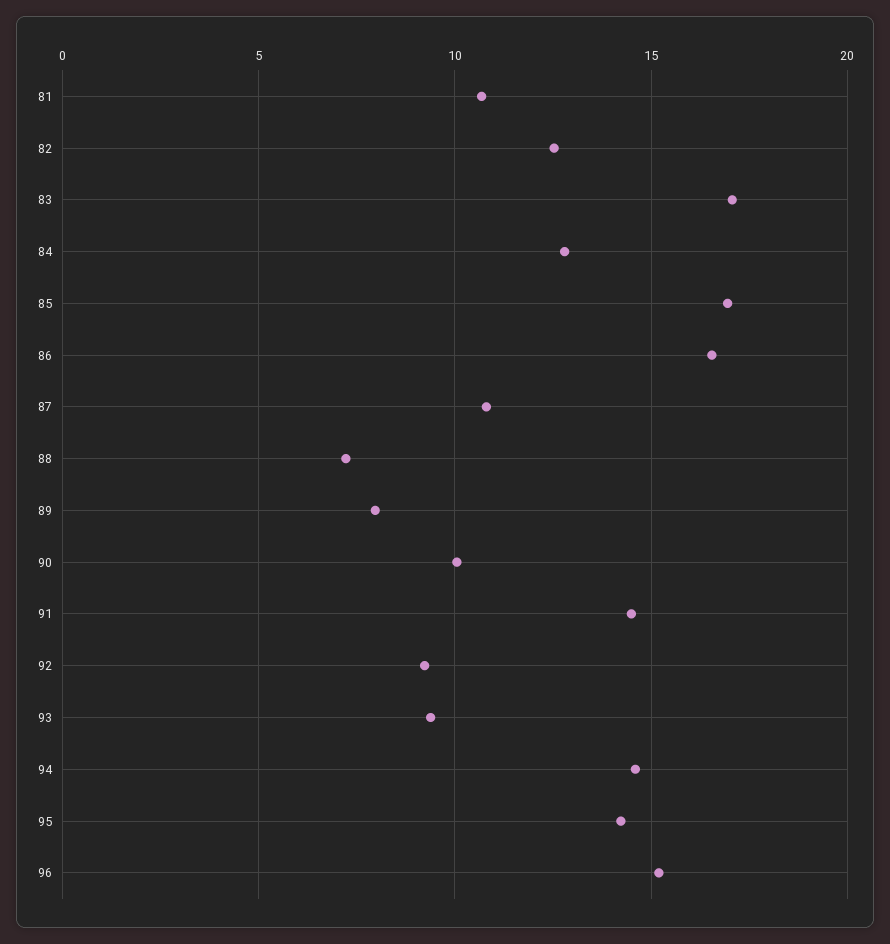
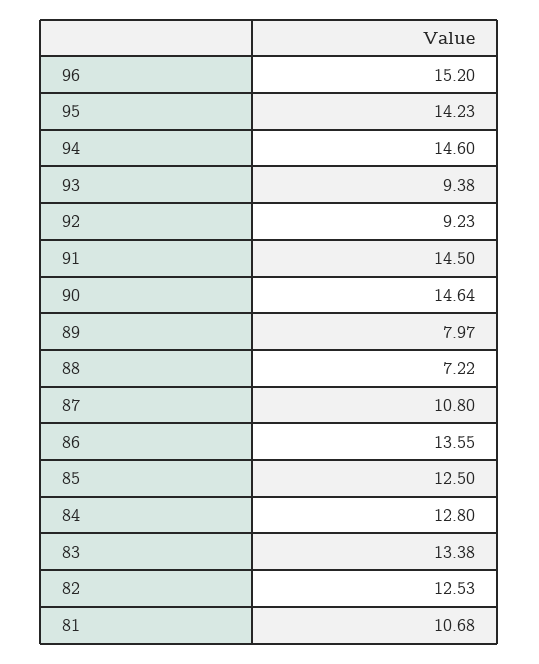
83: 17 -> 13.38
85: 17 -> 12.5
86: 16.5 -> 13.55
90: 10 -> 14.64

